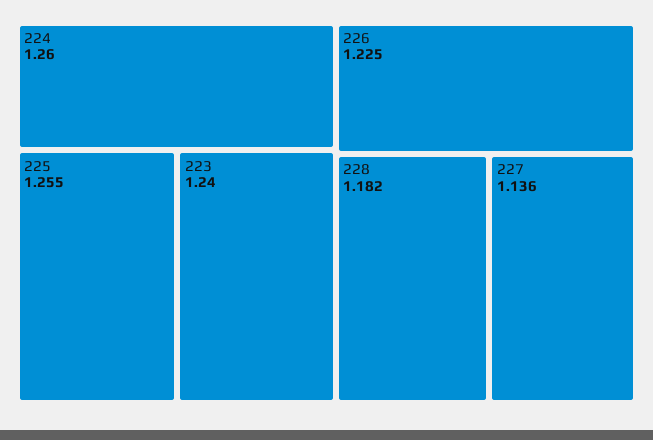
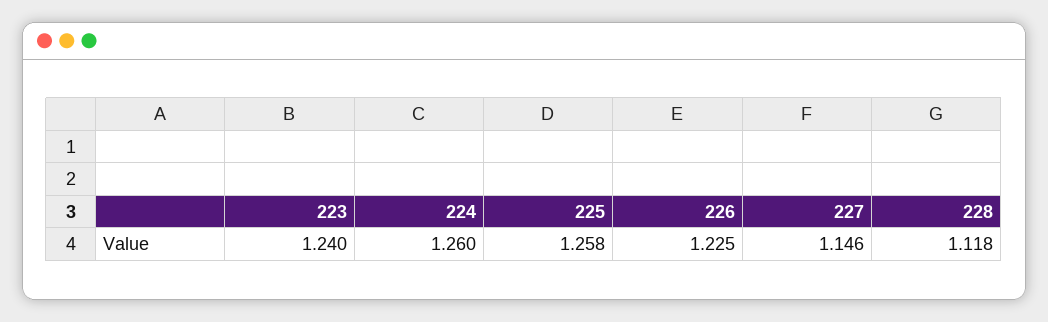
225: 1.255 -> 1.258
228: 1.182 -> 1.118
227: 1.136 -> 1.146

